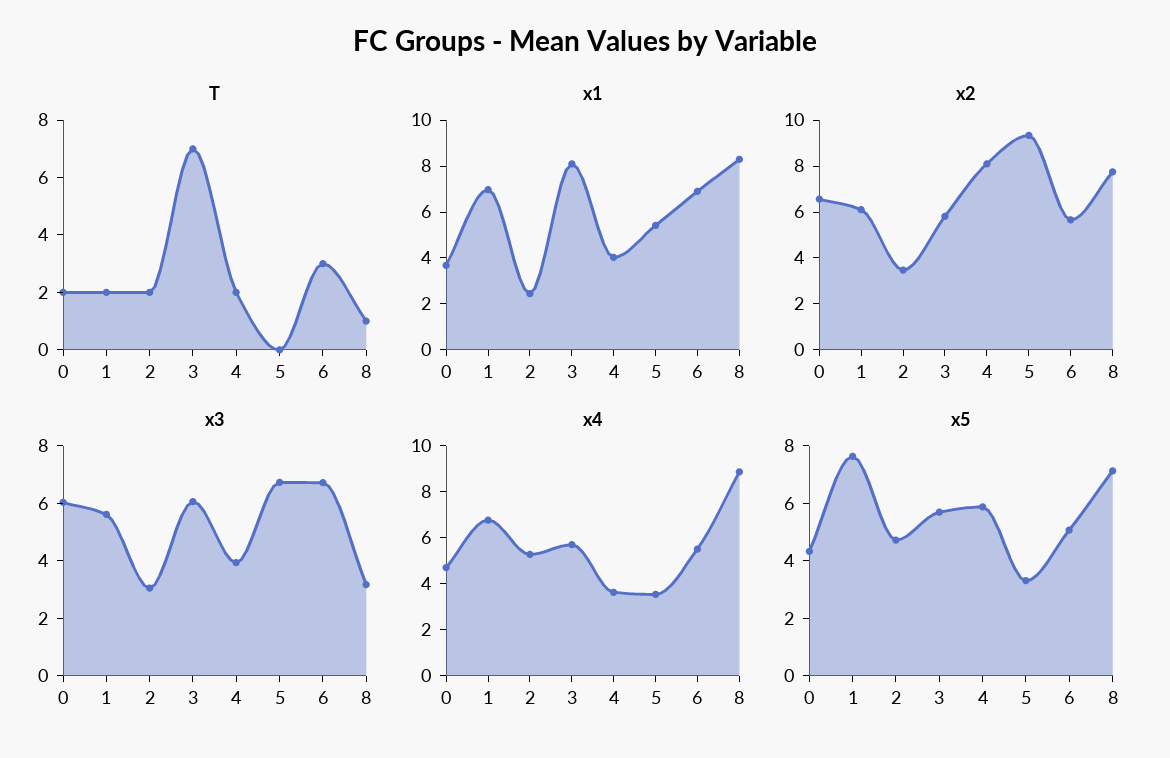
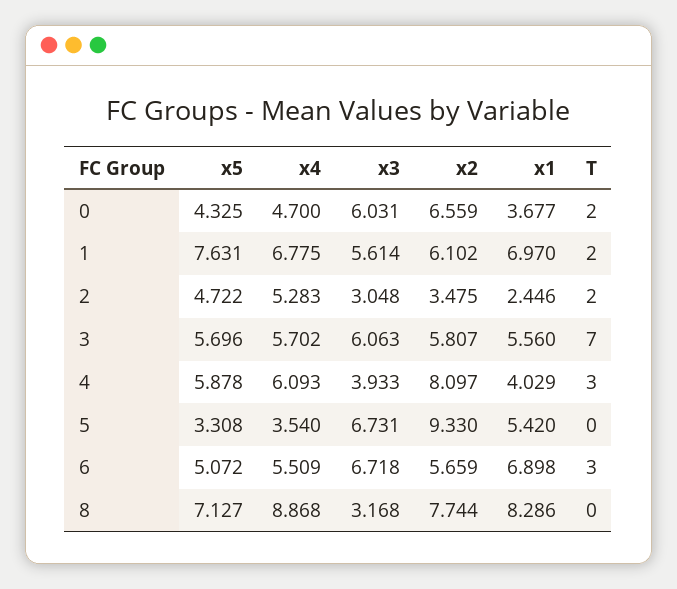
T, 4: 2 -> 3
T, 8: 1 -> 0
x1, 3: 8 -> 5.56
x4, 4: 3.5 -> 6.093

